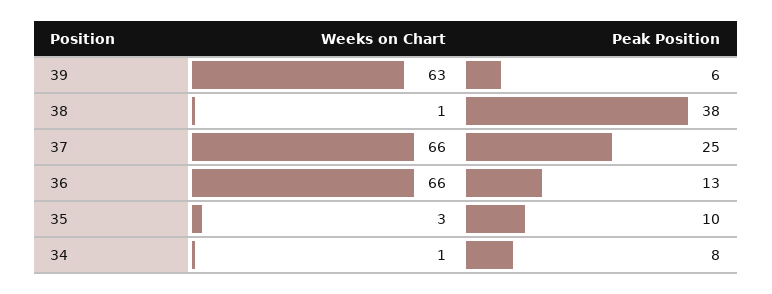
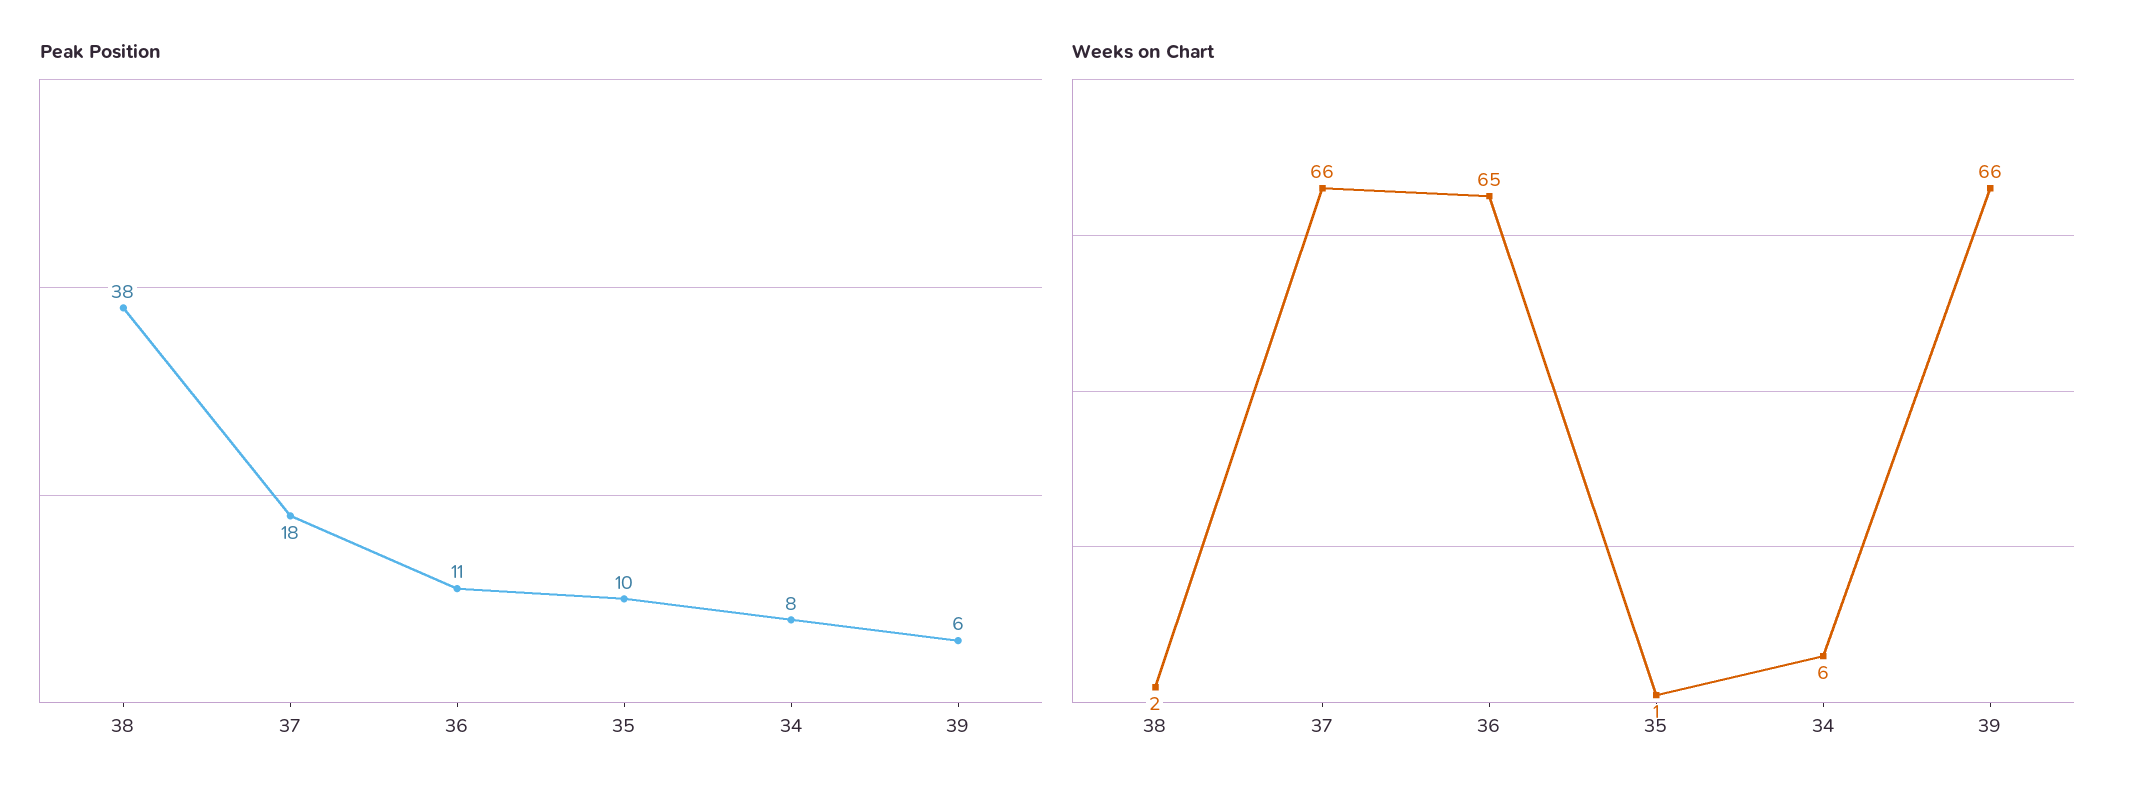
Weeks on Chart, 39: 63 -> 66
Weeks on Chart, 38: 1 -> 2
Peak Position, 37: 25 -> 18
Weeks on Chart, 36: 66 -> 65
Peak Position, 36: 13 -> 11
Weeks on Chart, 35: 3 -> 1
Weeks on Chart, 34: 1 -> 6

